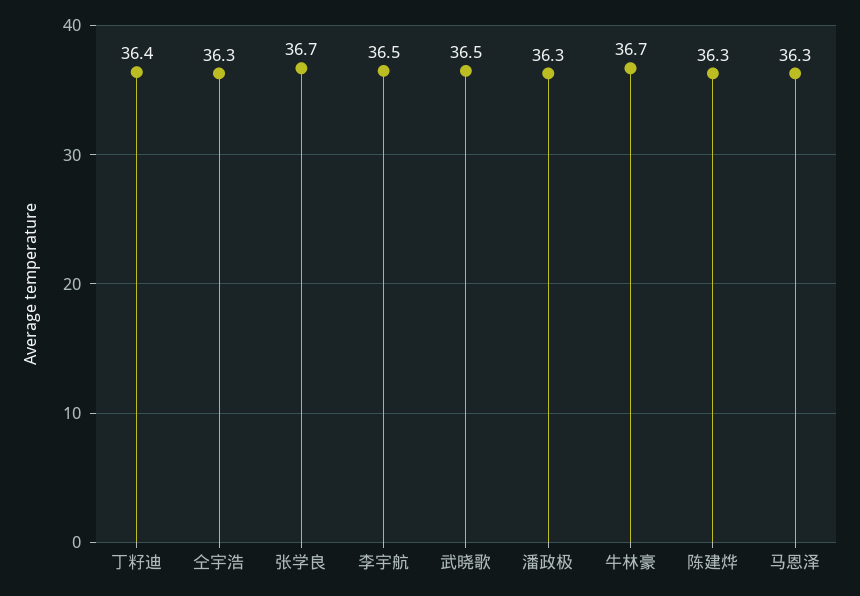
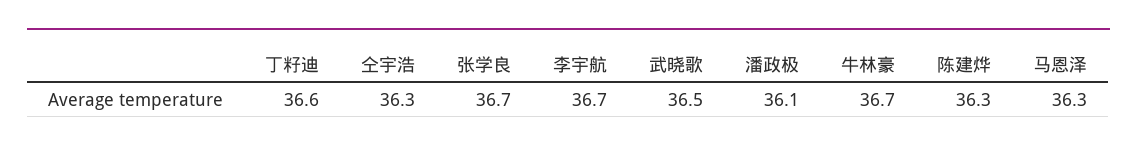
丁籽迪: 36.4 -> 36.6
李宇航: 36.5 -> 36.7
潘政极: 36.3 -> 36.1

